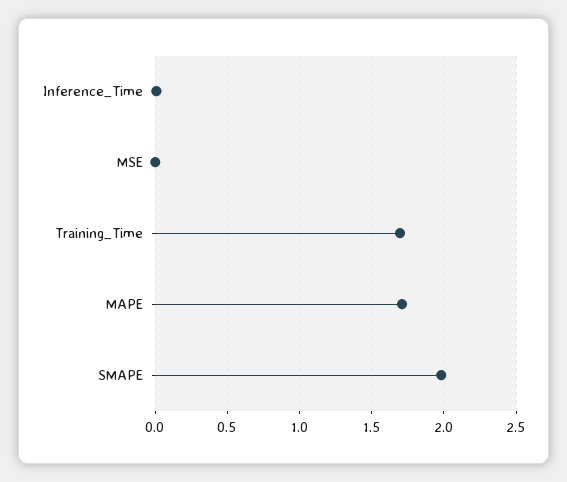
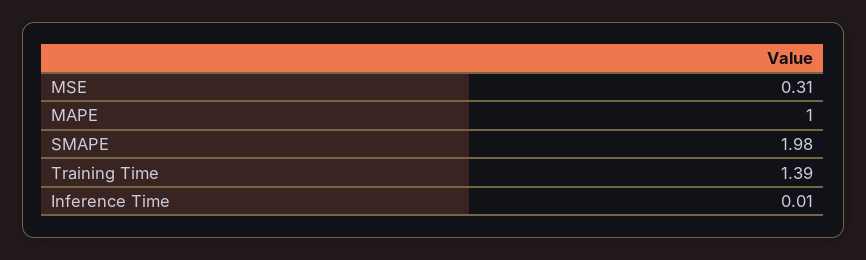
MSE: 0 -> 0.31
Training_Time: 1.7 -> 1.39
MAPE: 1.7 -> 1

